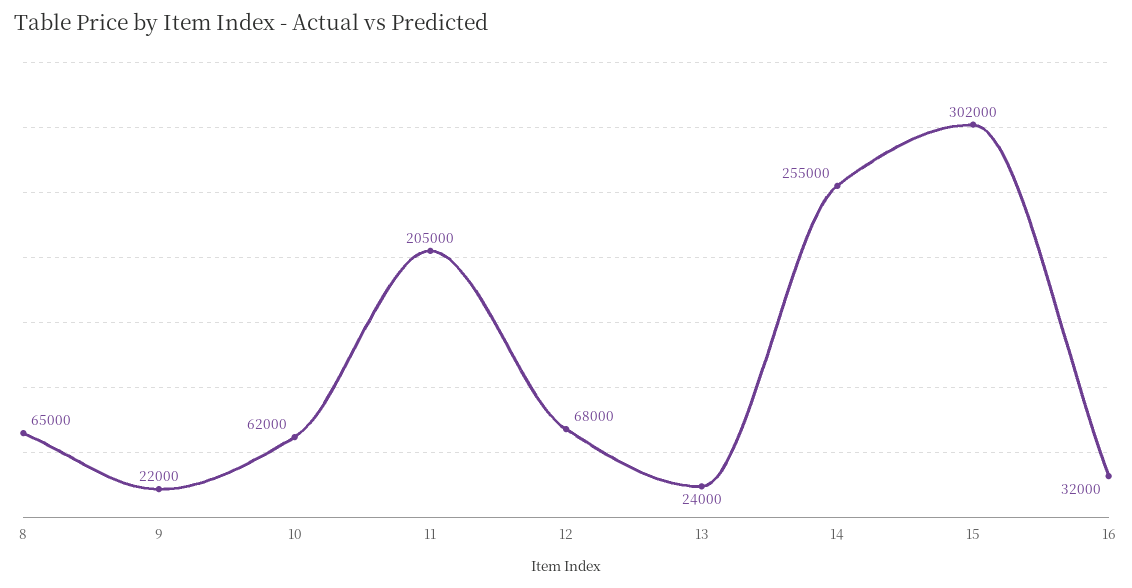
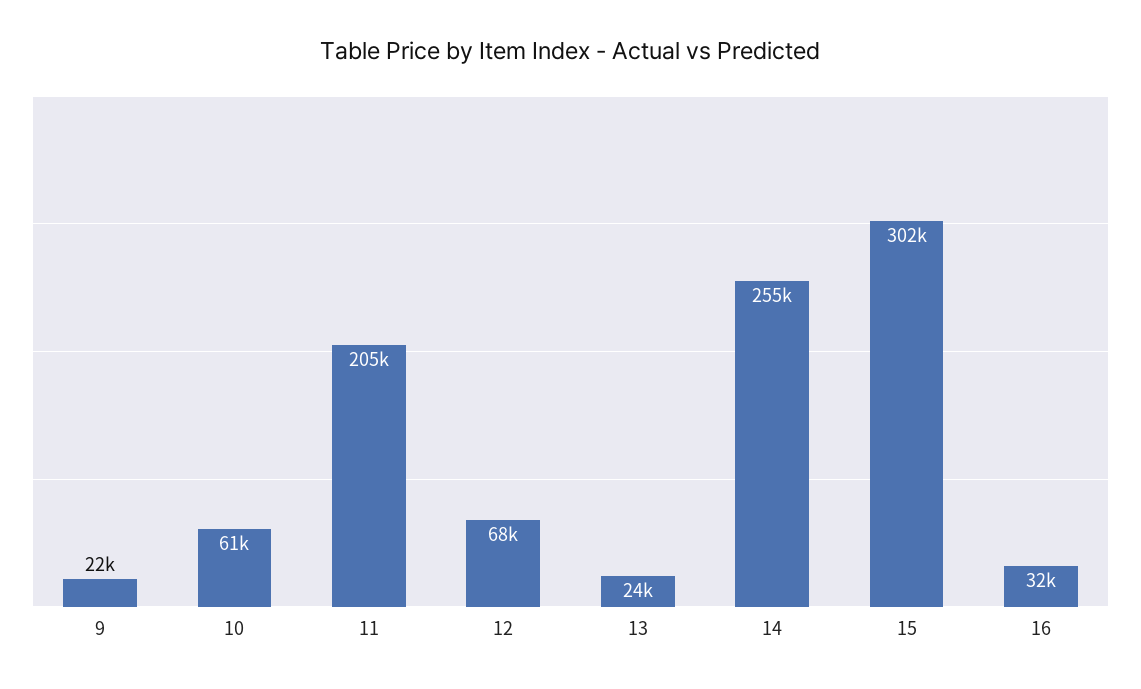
8: 65000 -> none
10: 62000 -> 61000

